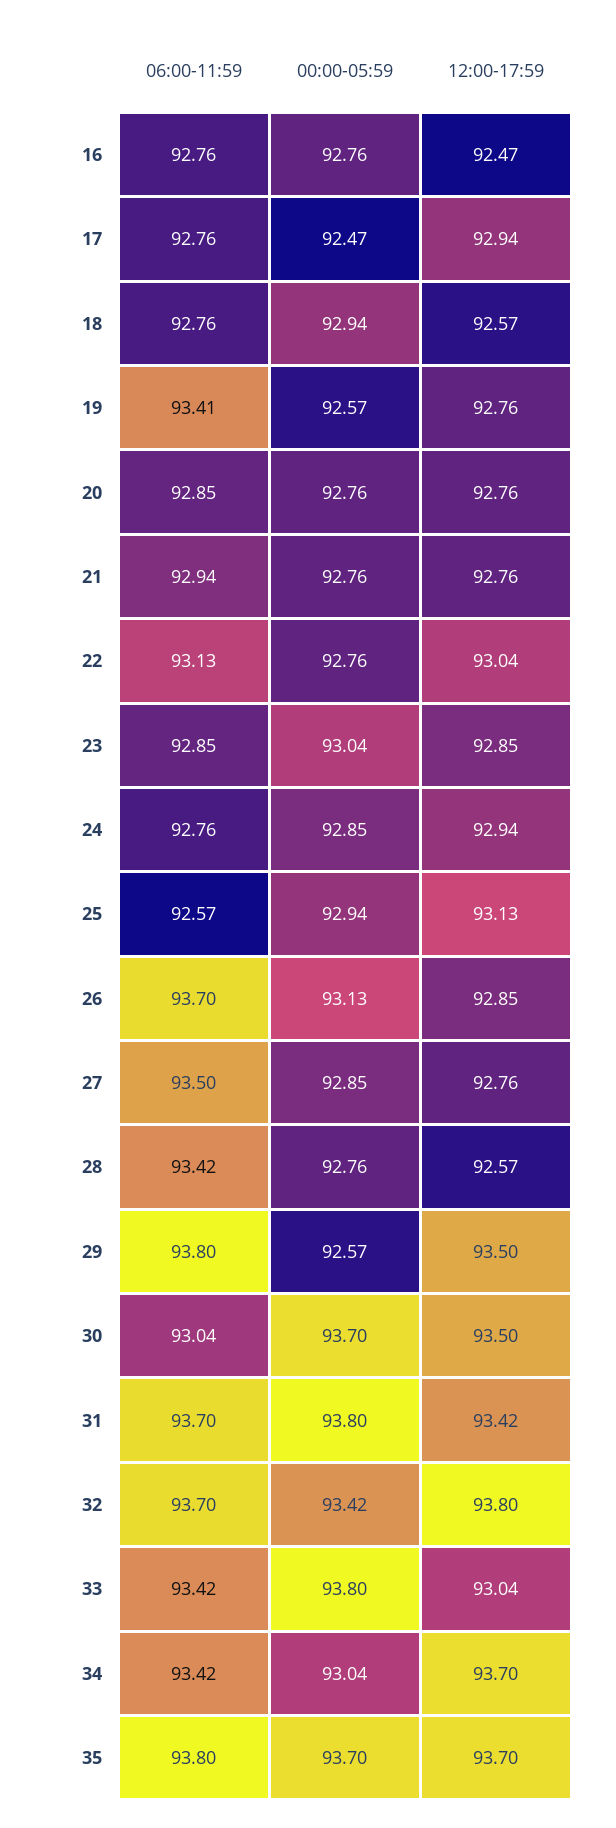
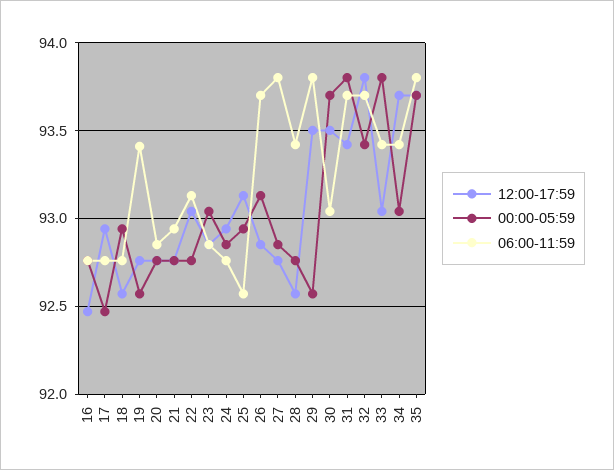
06:00-11:59, 27: 93.5 -> 93.8

